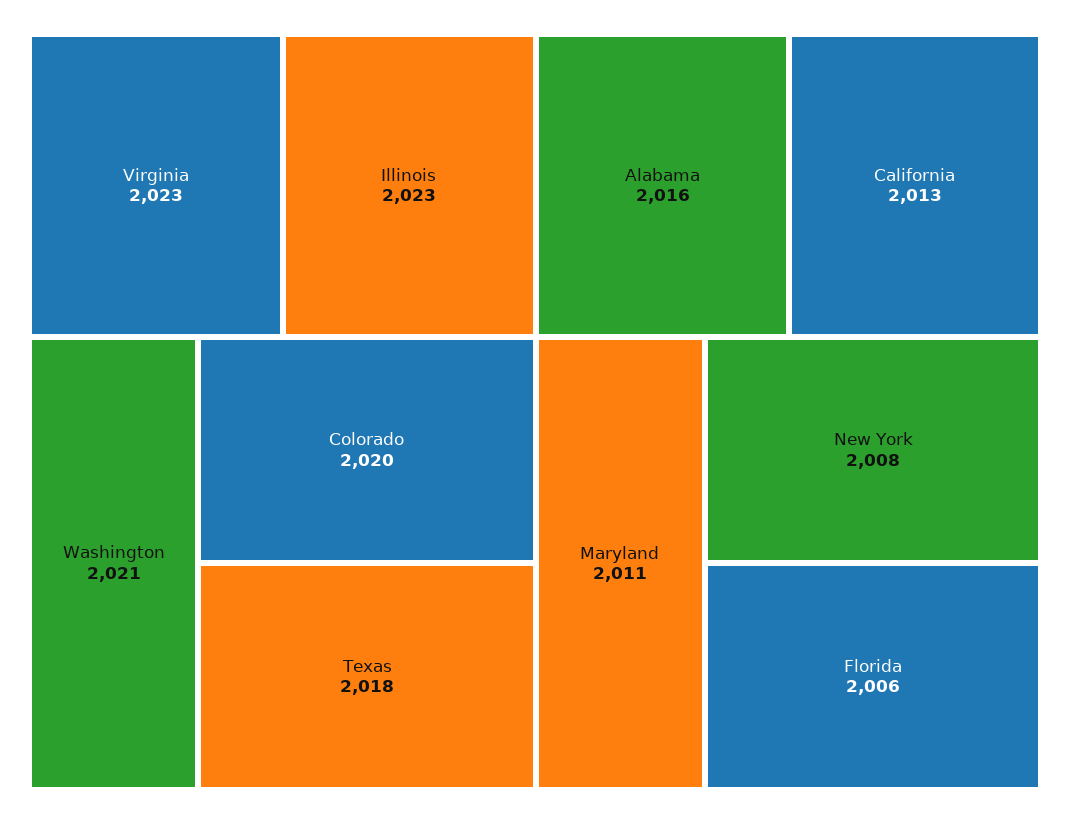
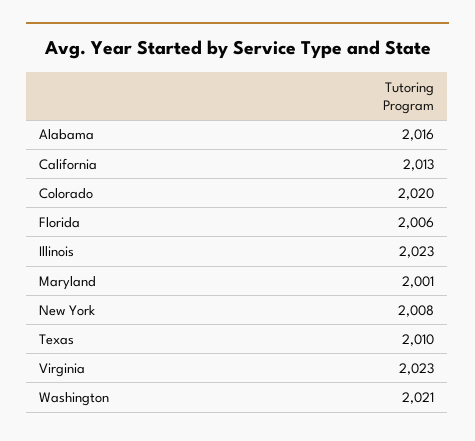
Texas: 2018 -> 2010
Maryland: 2011 -> 2001

